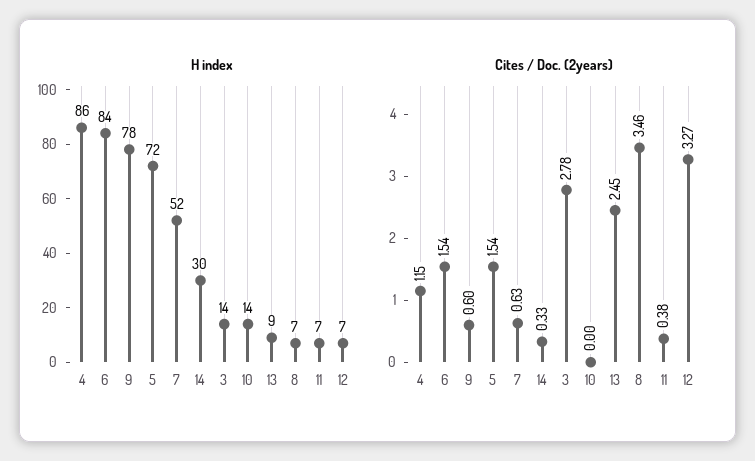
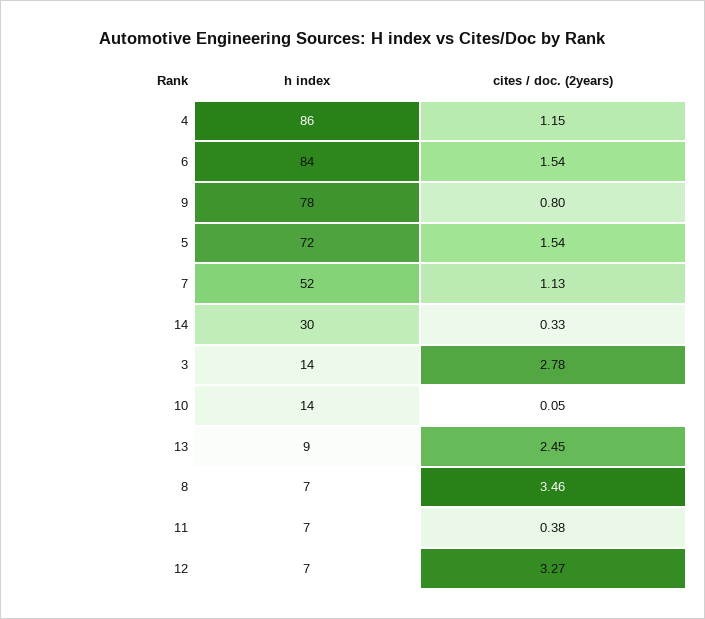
Cites / Doc. (2years), 9: 0.6 -> 0.8
Cites / Doc. (2years), 7: 0.63 -> 1.13
Cites / Doc. (2years), 10: 0 -> 0.05

